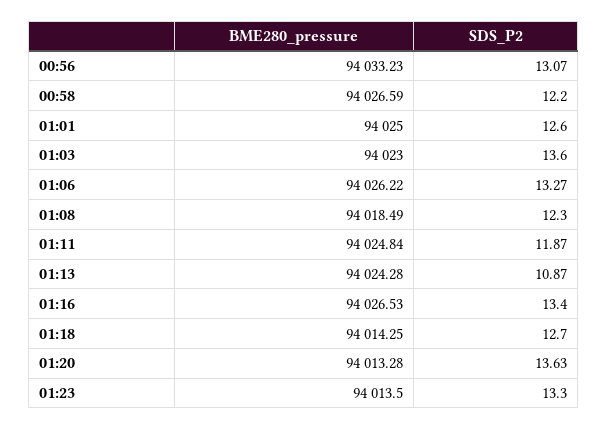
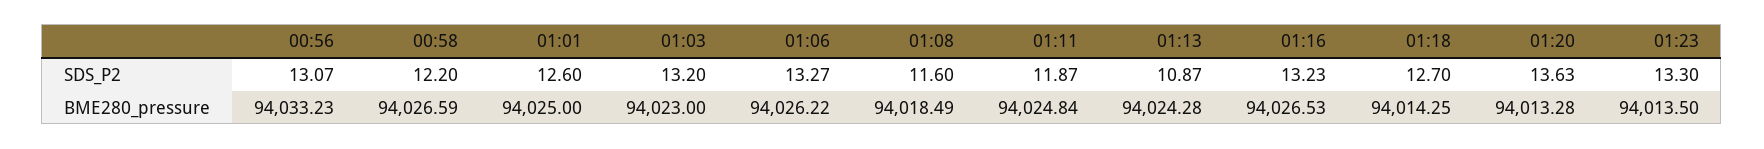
SDS_P2, 01:03: 13.6 -> 13.2
SDS_P2, 01:08: 12.3 -> 11.6
SDS_P2, 01:16: 13.4 -> 13.23

